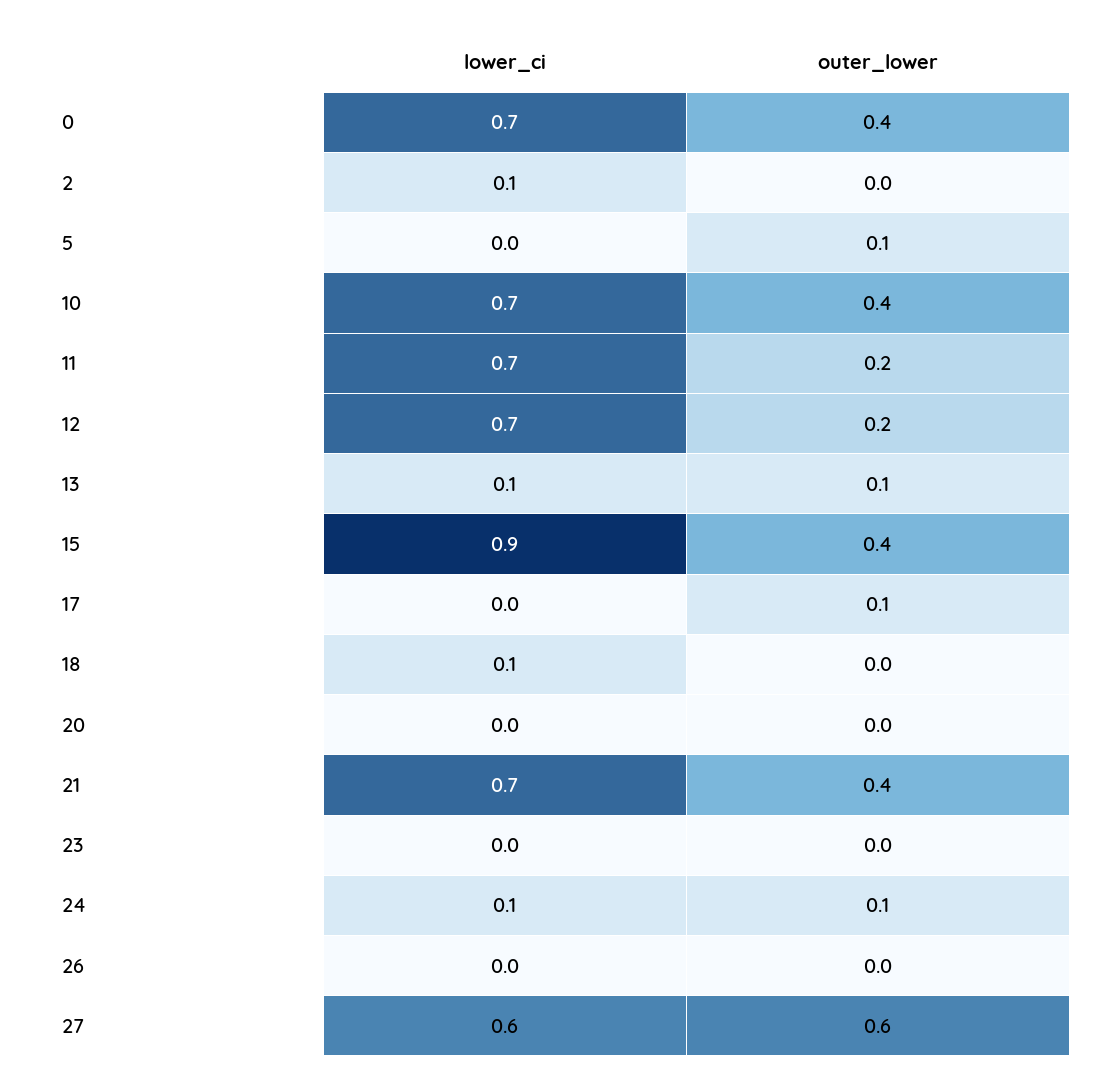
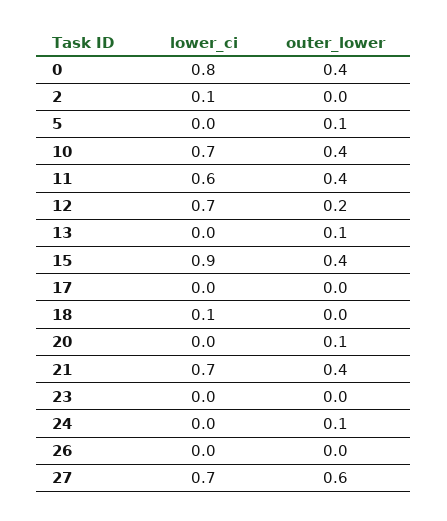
lower_ci, 0: 0.7 -> 0.8
lower_ci, 11: 0.7 -> 0.6
outer_lower, 11: 0.2 -> 0.4
lower_ci, 13: 0.1 -> 0
outer_lower, 17: 0.1 -> 0
outer_lower, 20: 0 -> 0.1
lower_ci, 24: 0.1 -> 0
lower_ci, 27: 0.6 -> 0.7

